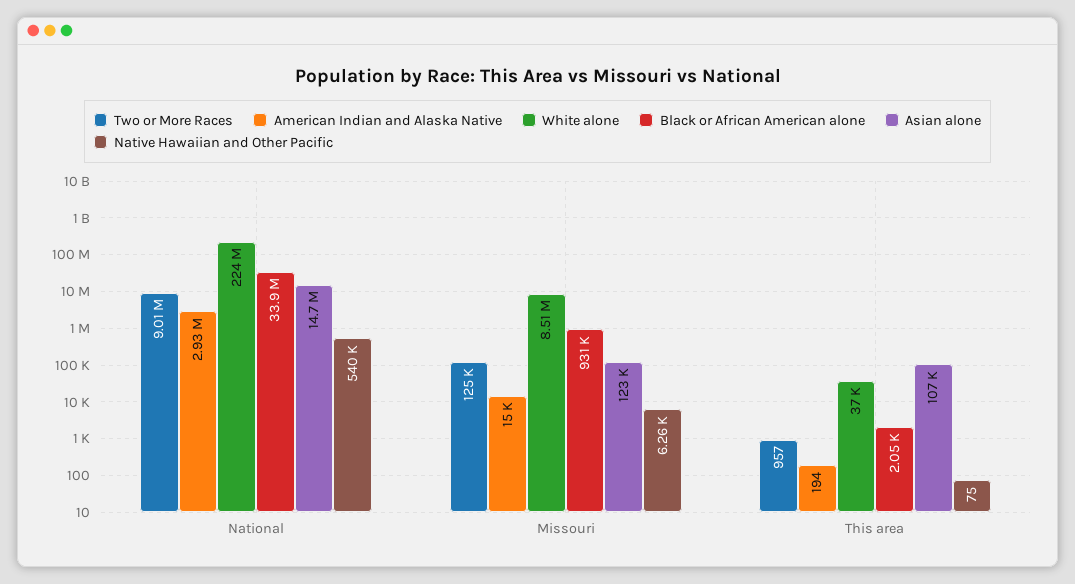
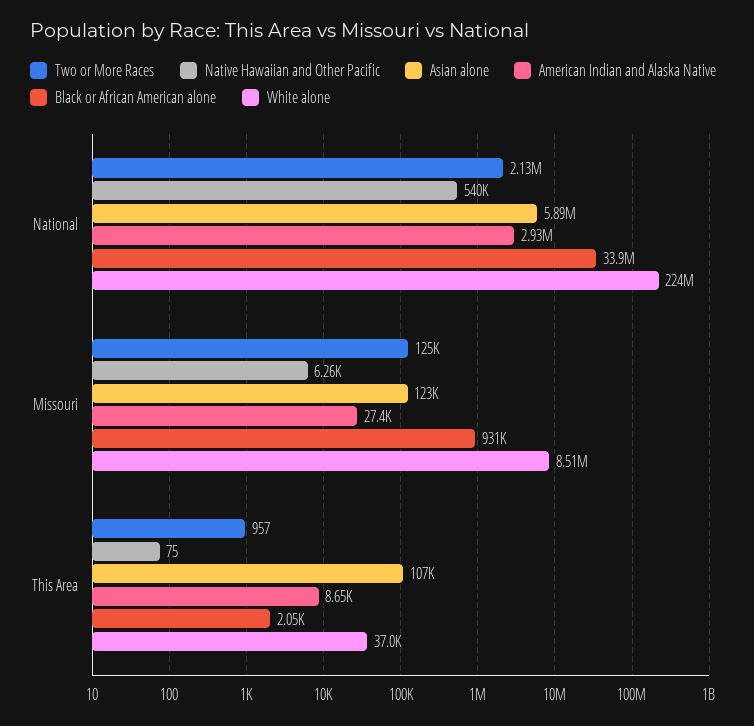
Two or More Races, National: 9010000 -> 2130000
Asian alone, National: 14700000 -> 5890000
American Indian and Alaska Native, Missouri: 15000 -> 27400
American Indian and Alaska Native, This area: 194 -> 8650

